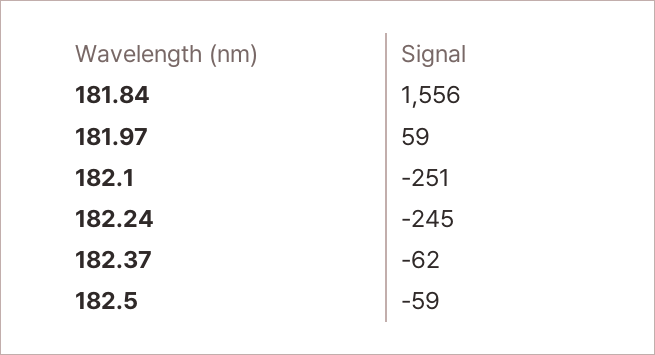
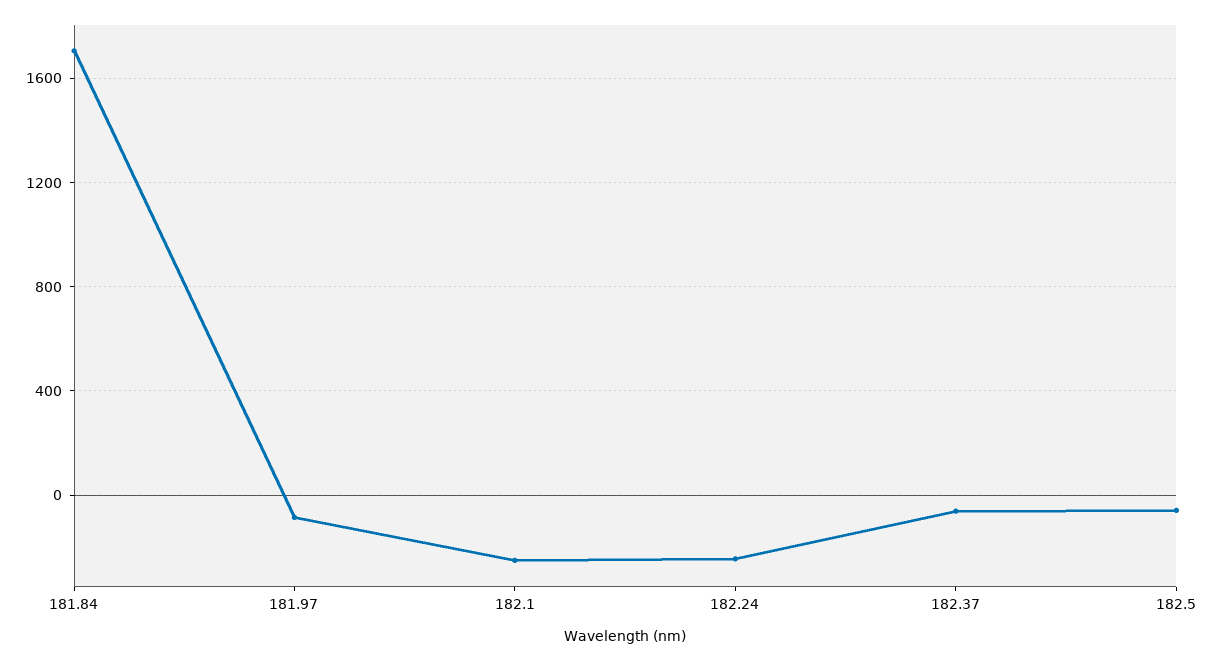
181.84: 1556 -> 1700
181.97: 59 -> -100

